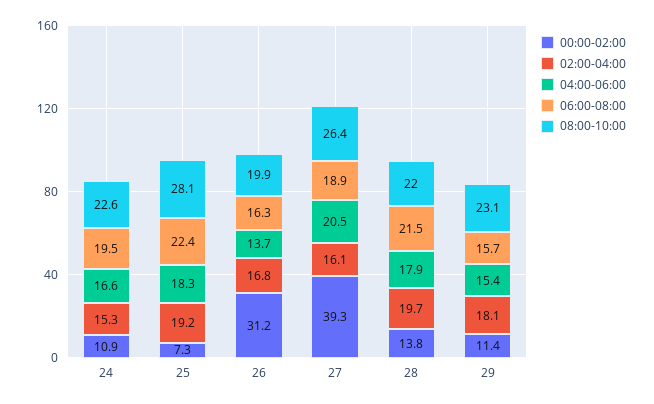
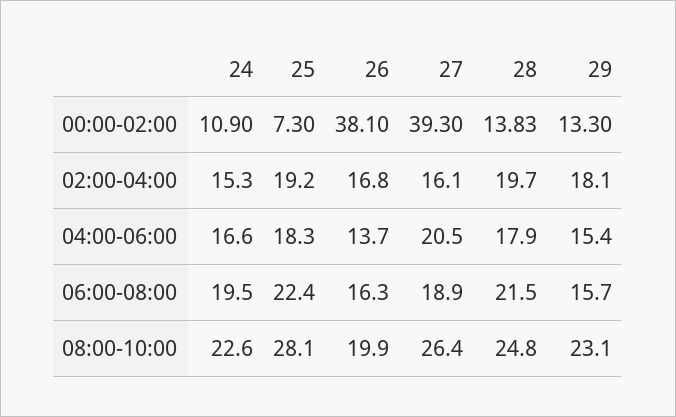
00:00-02:00, 26: 31.2 -> 38.1
08:00-10:00, 28: 22 -> 24.8
00:00-02:00, 29: 11.4 -> 13.3

